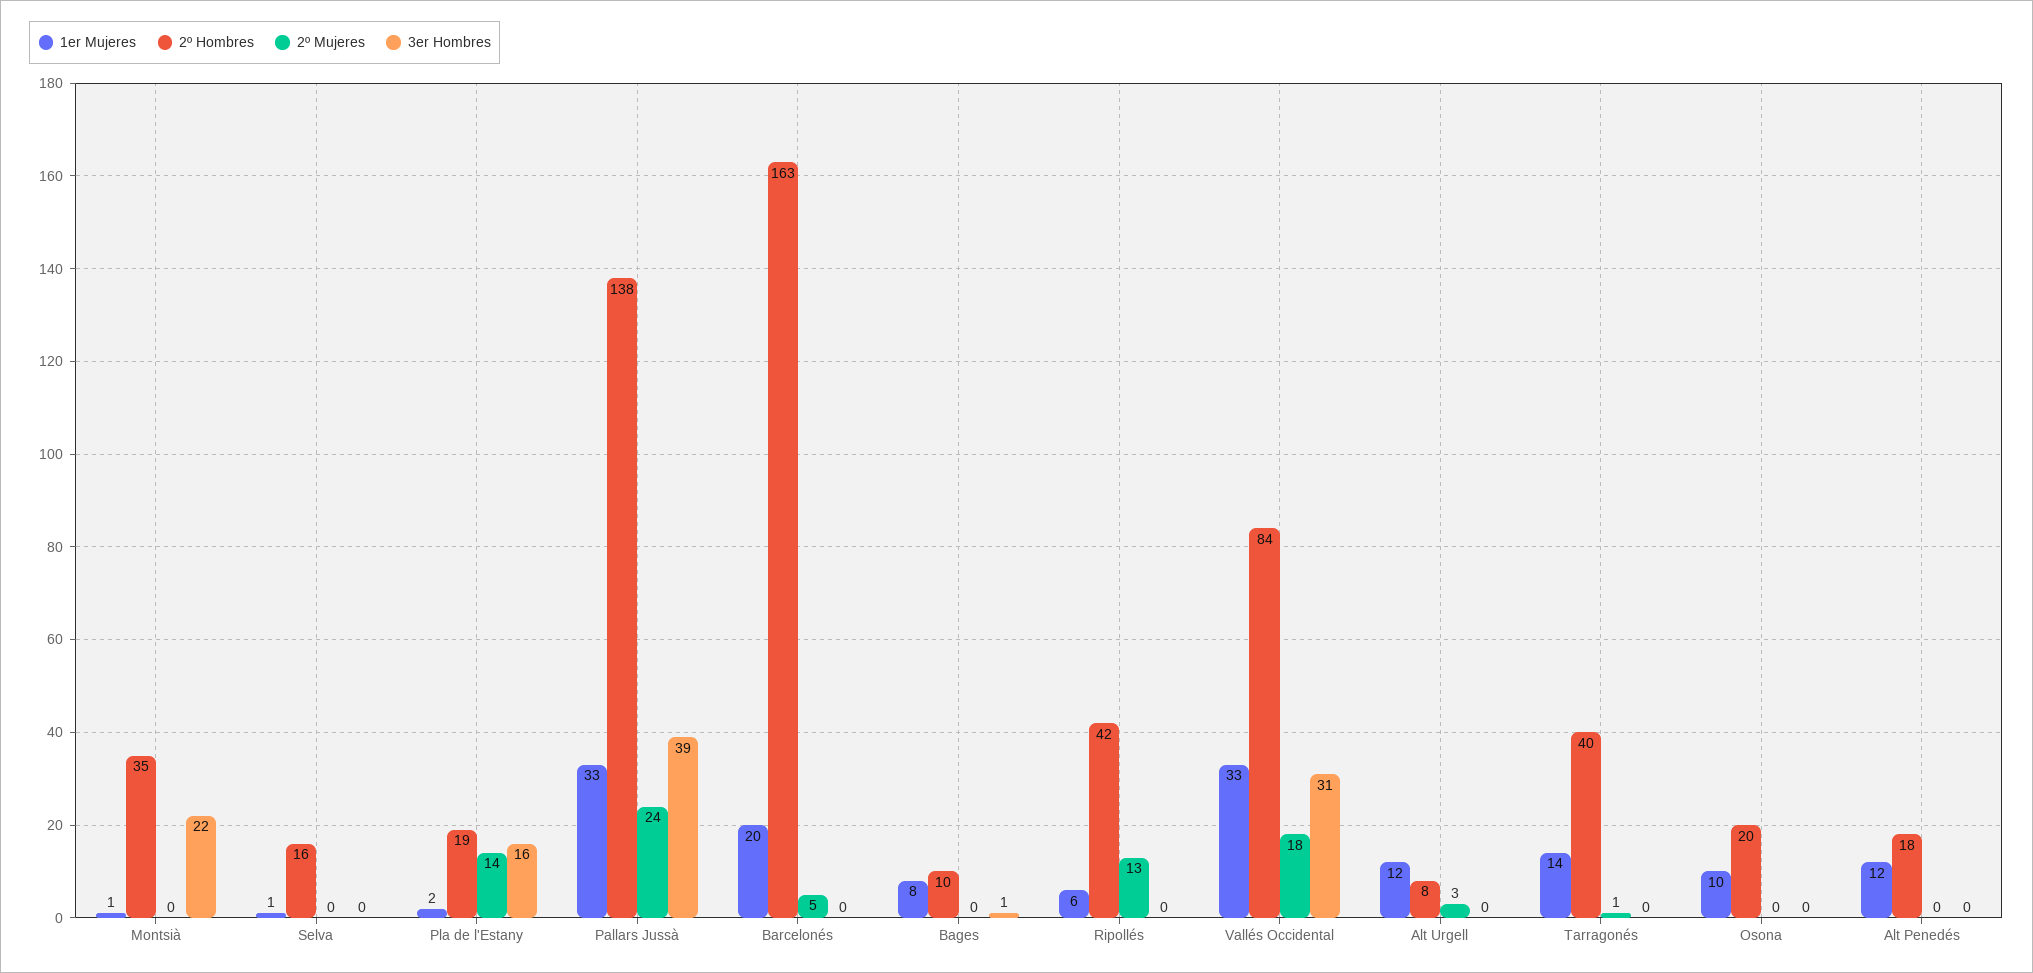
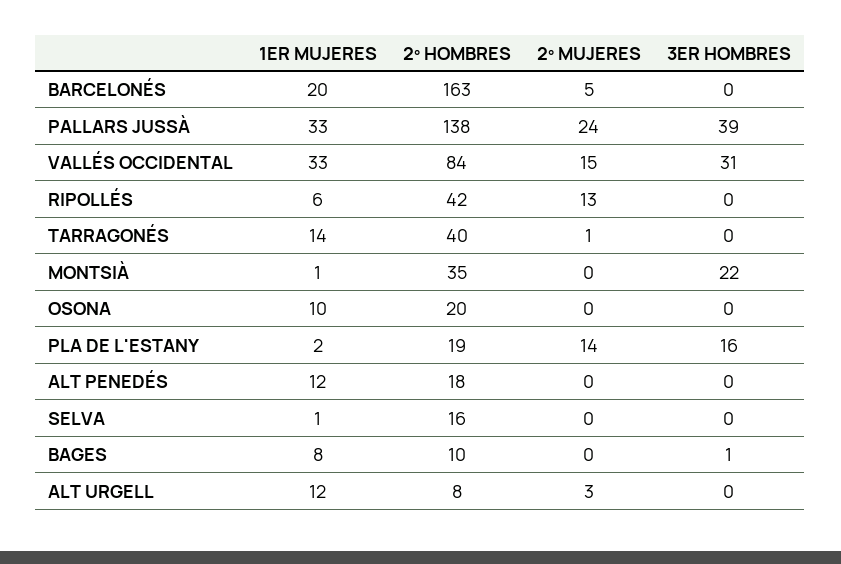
2º Mujeres, Vallés Occidental: 18 -> 15

